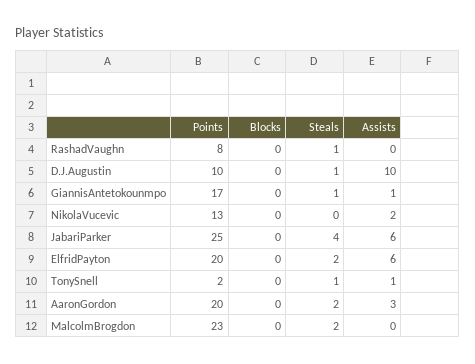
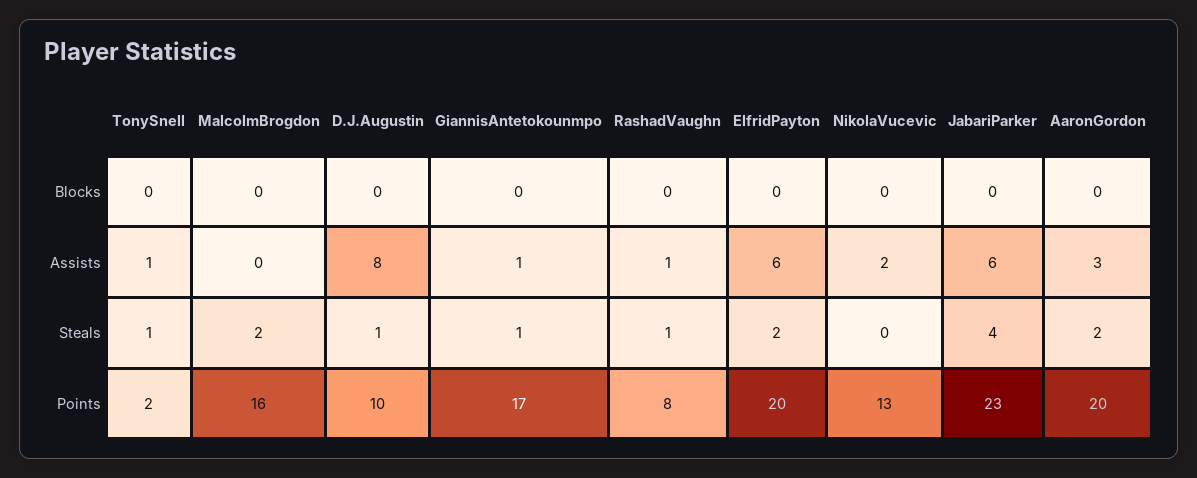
Assists, RashadVaughn: 0 -> 1
Assists, D.J.Augustin: 10 -> 8
Points, JabariParker: 25 -> 23
Points, MalcolmBrogdon: 23 -> 16

